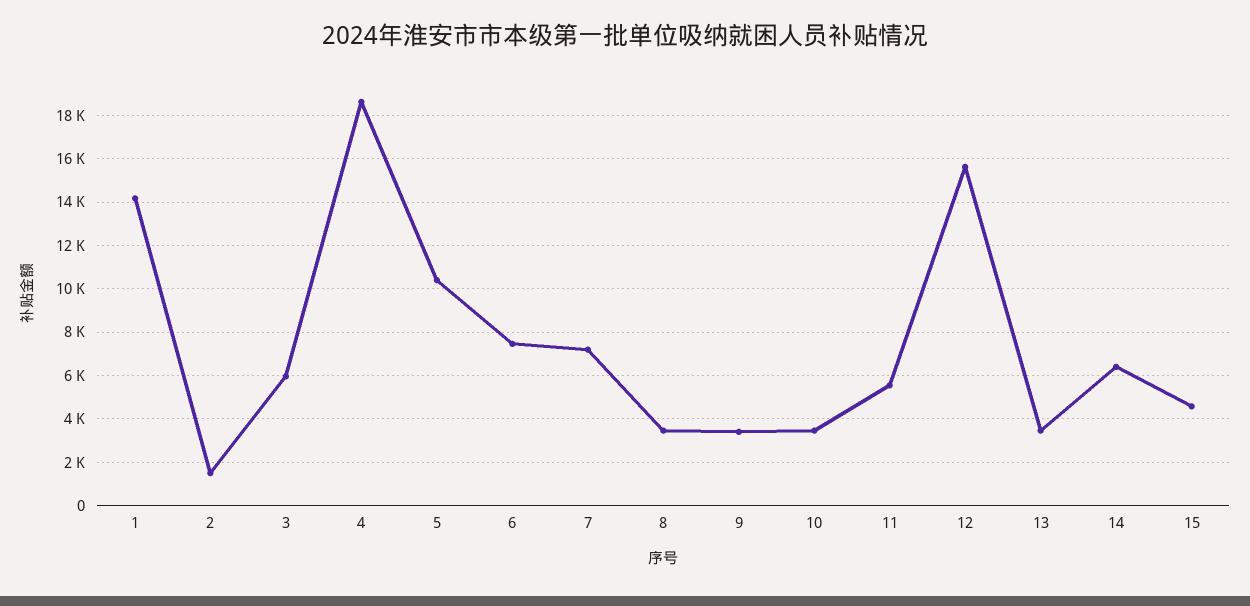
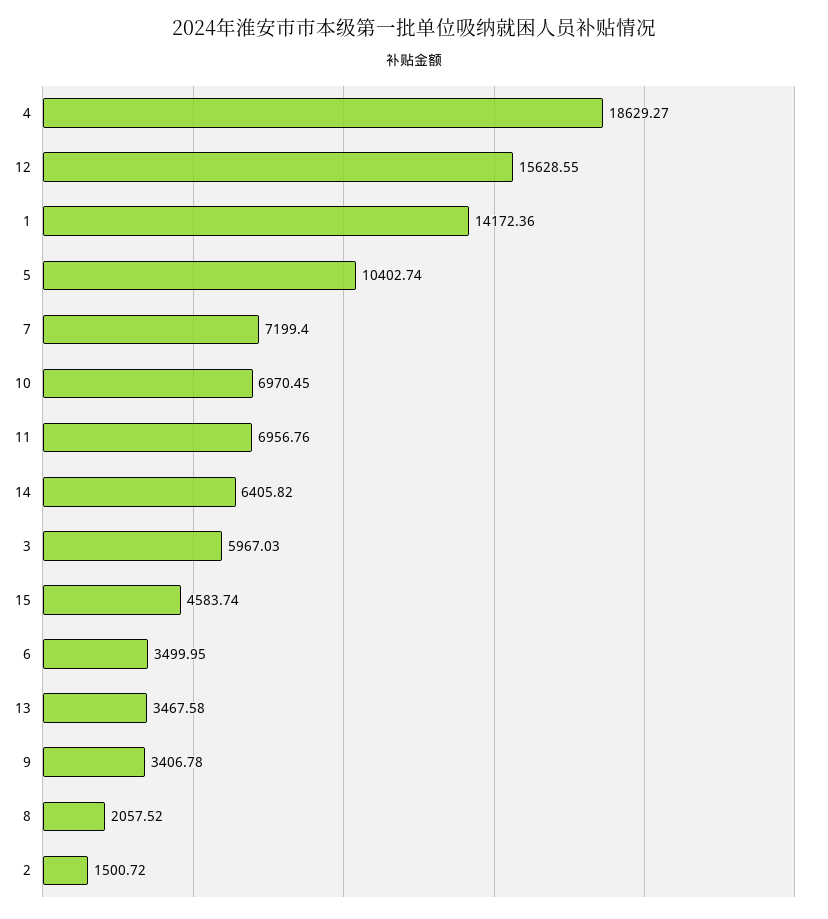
6: 7500 -> 3499.95
8: 3500 -> 2057.52
10: 3500 -> 6970.45
11: 5500 -> 6956.76

